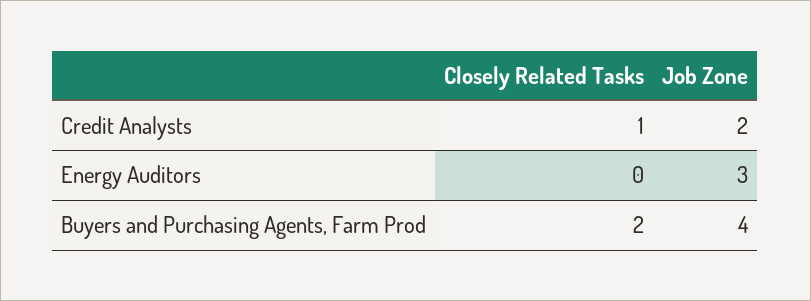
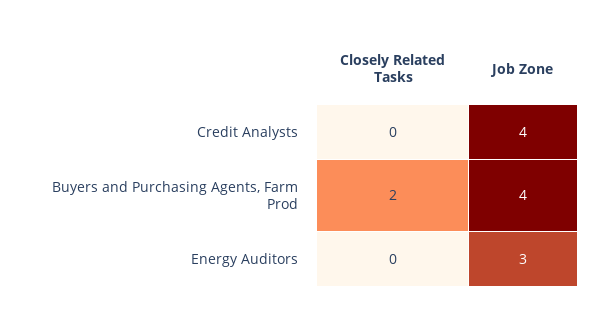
Closely Related Tasks, Credit Analysts: 1 -> 0
Job Zone, Credit Analysts: 2 -> 4

